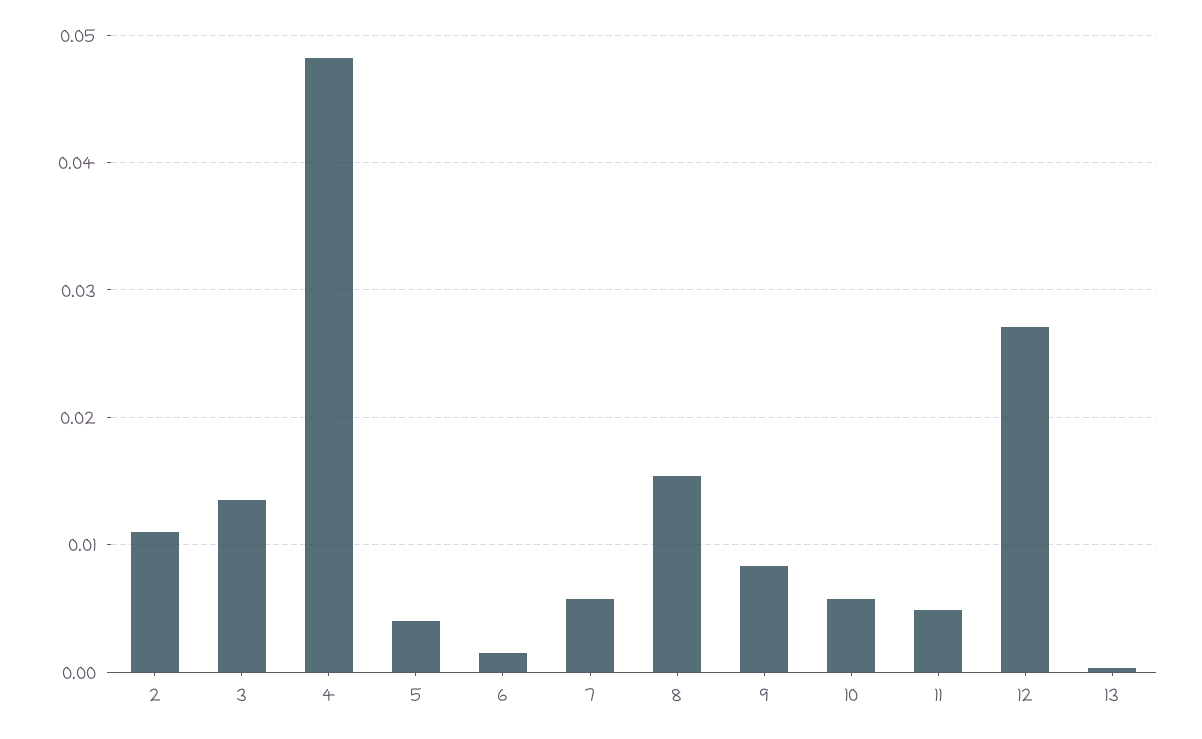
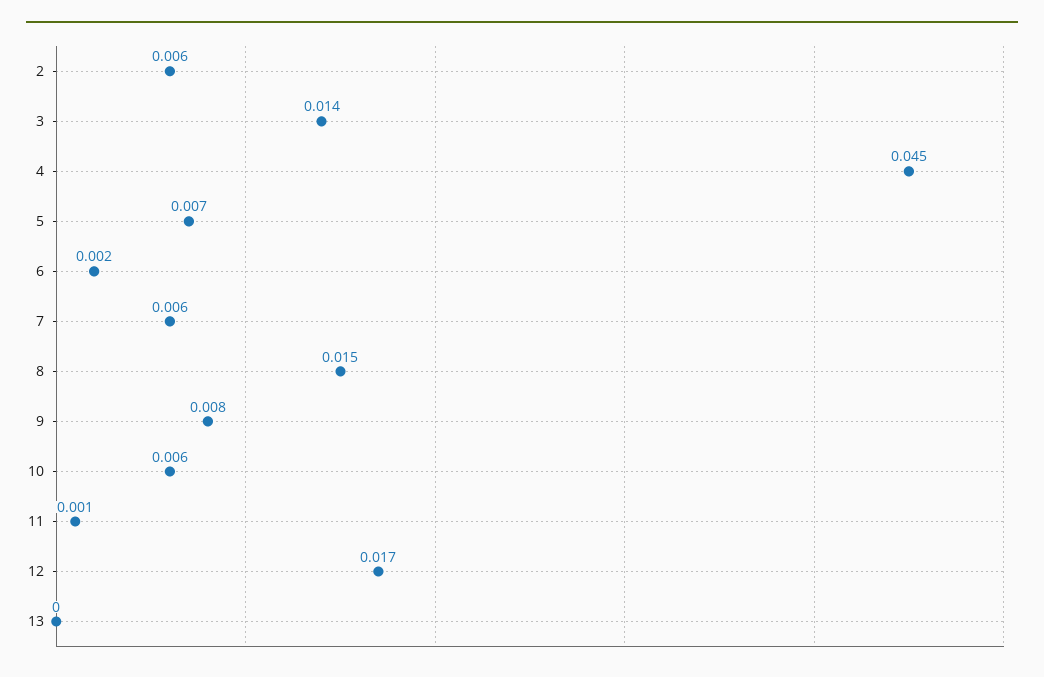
2: 0.011 -> 0.006
4: 0.048 -> 0.045
5: 0.004 -> 0.007
11: 0.005 -> 0.001
12: 0.027 -> 0.017

